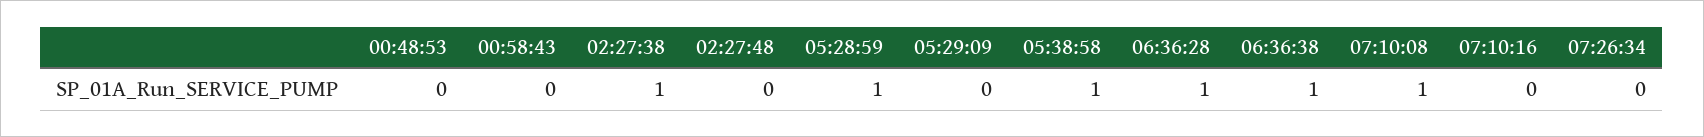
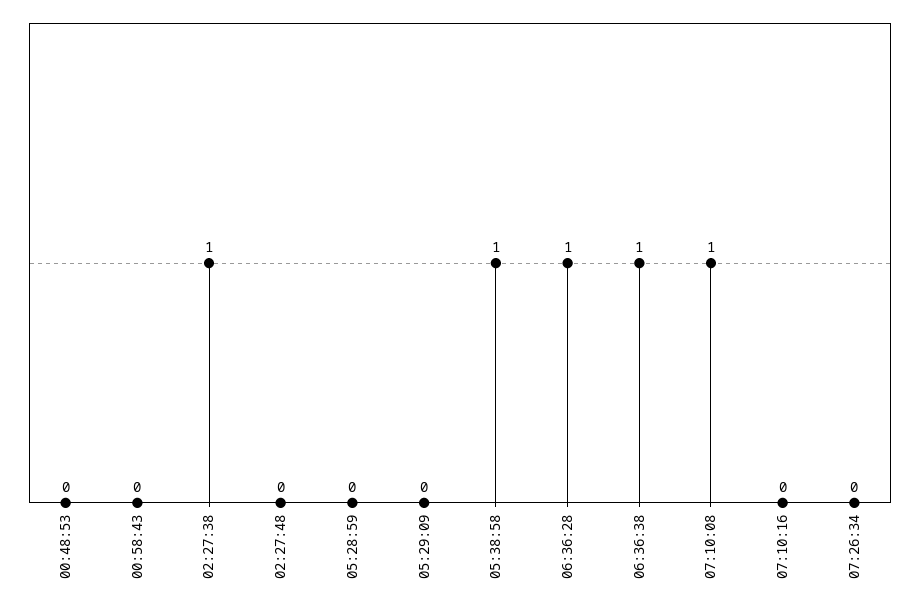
05:28:59: 1 -> 0

